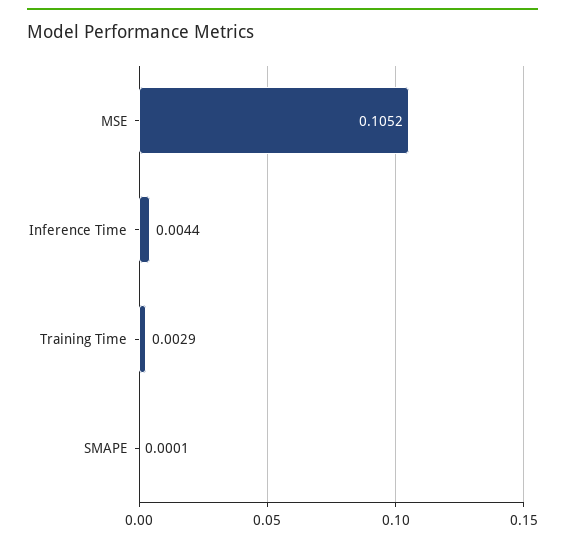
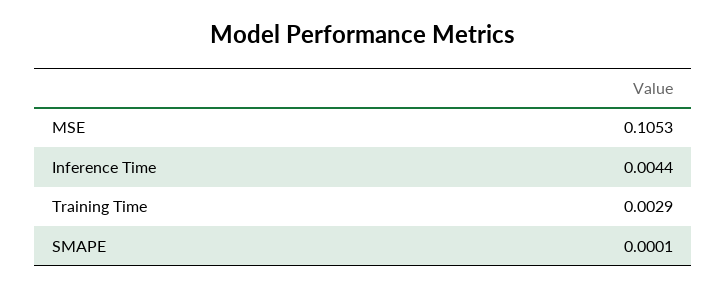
MSE: 0.1052 -> 0.1053

